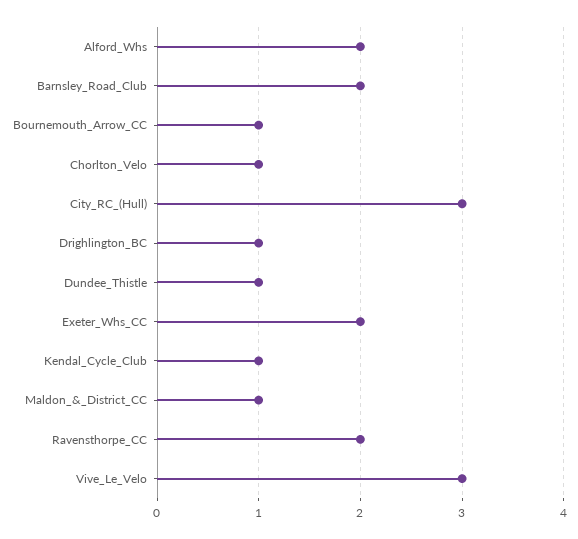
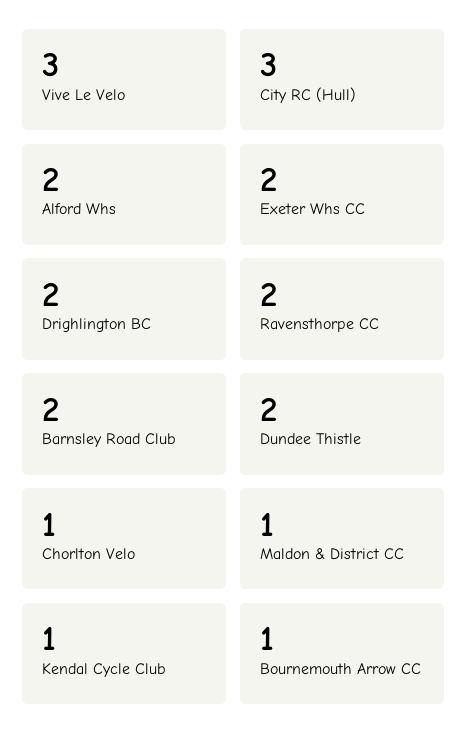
Drighlington_BC: 1 -> 2
Dundee_Thistle: 1 -> 2

